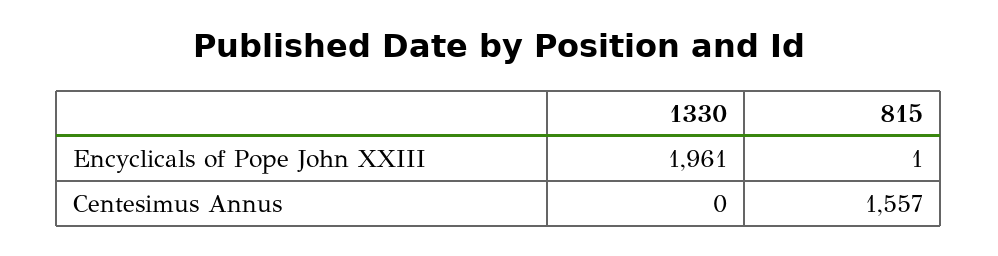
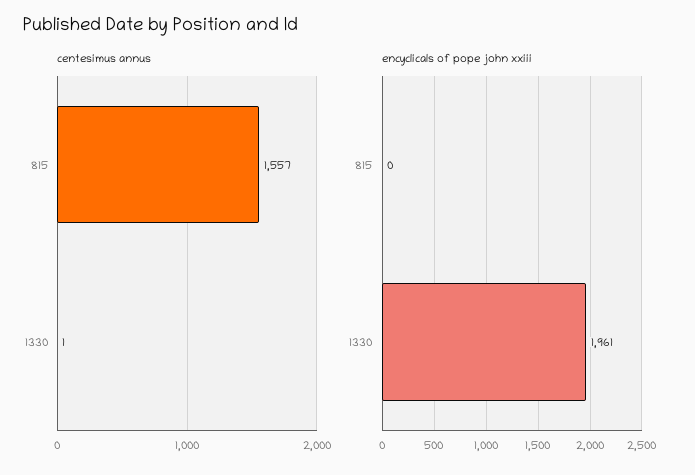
Encyclicals of Pope John XXIII, 815: 1 -> 0
Centesimus Annus, 1330: 0 -> 1

